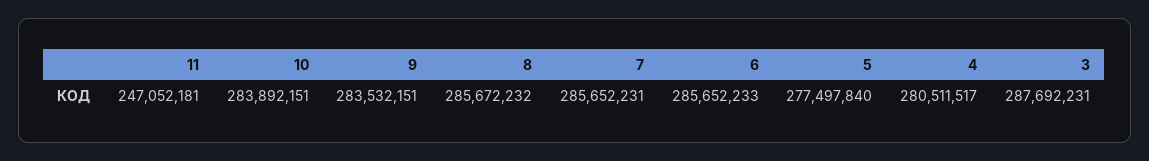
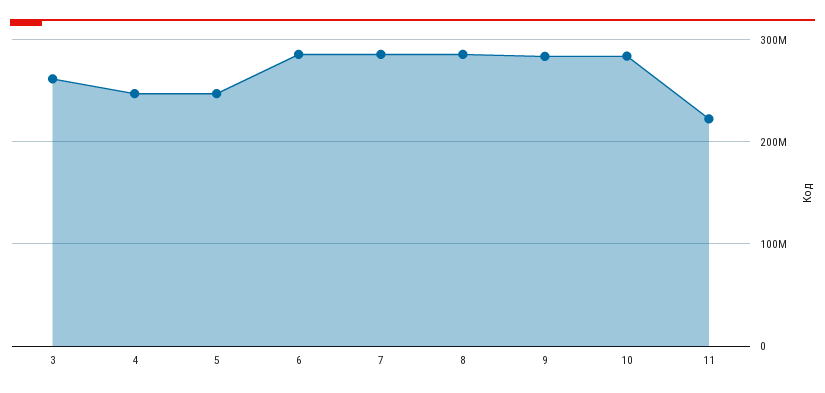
11: 247052181 -> 220000000
5: 277497840 -> 250000000
4: 280511517 -> 250000000
3: 287692231 -> 260000000

